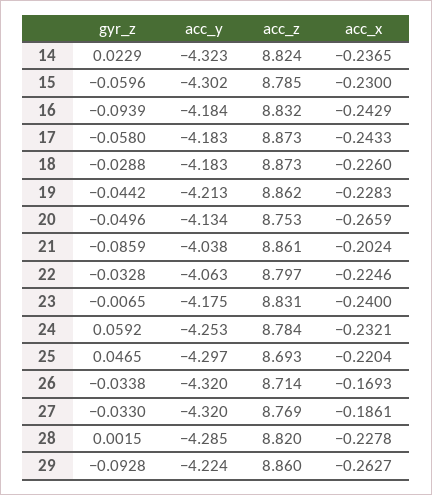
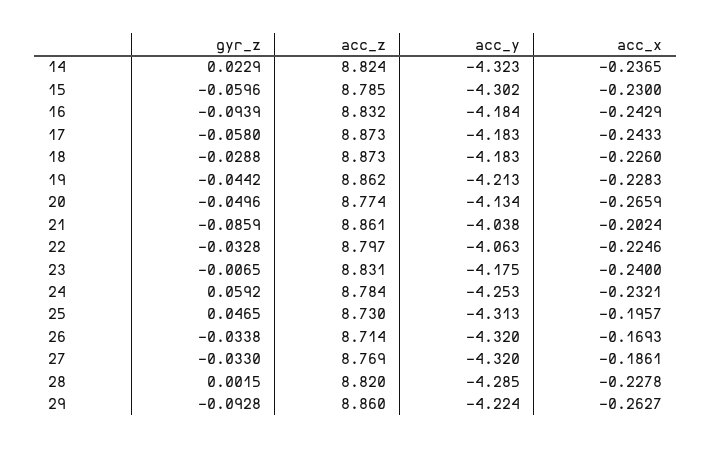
acc_z, 20: 8.753 -> 8.774
acc_y, 25: -4.297 -> -4.313
acc_z, 25: 8.693 -> 8.73
acc_x, 25: -0.2204 -> -0.1957

